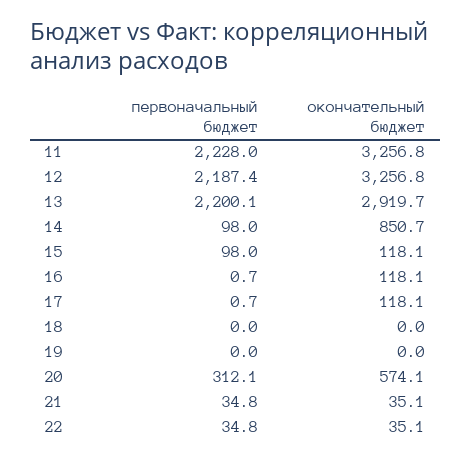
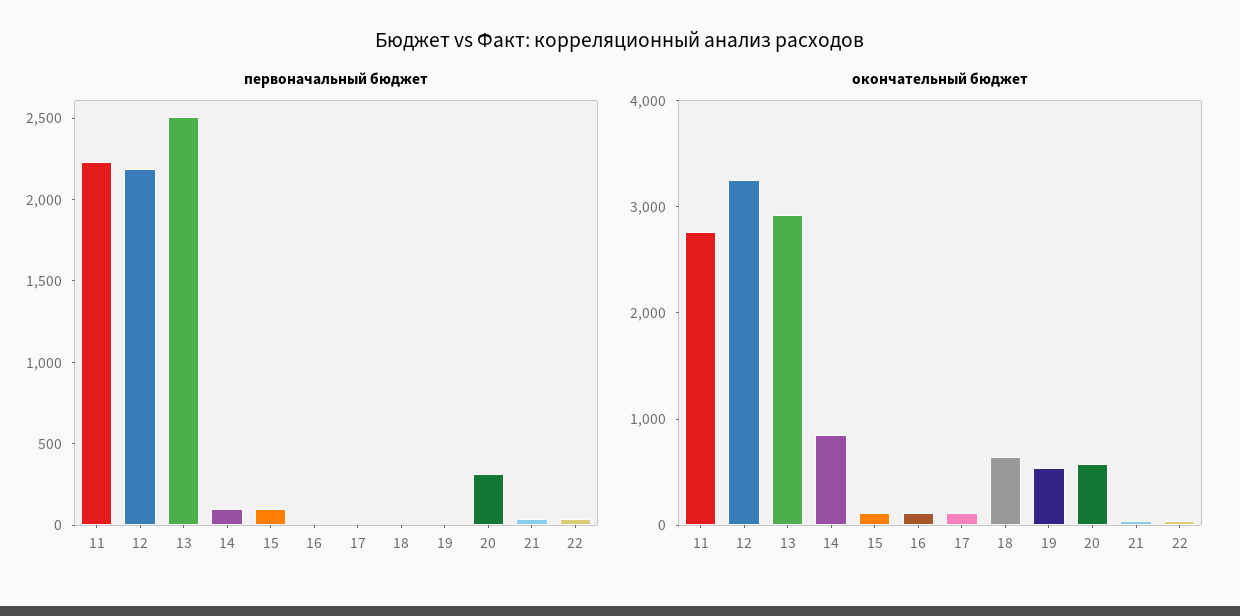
окончательный бюджет, 11: 3256.8 -> 2800
первоначальный бюджет, 13: 2200.1 -> 2500
окончательный бюджет, 18: 0 -> 600
окончательный бюджет, 19: 0 -> 600

